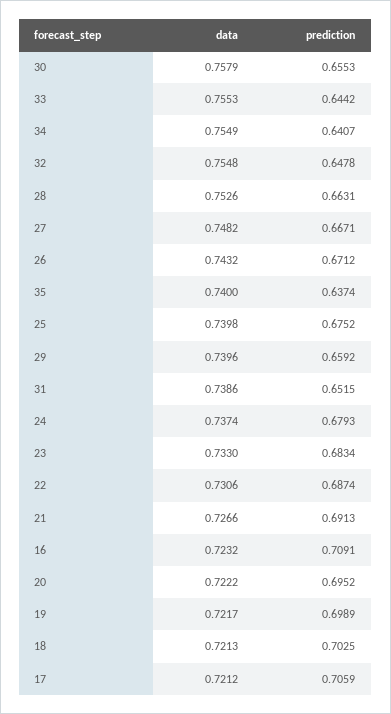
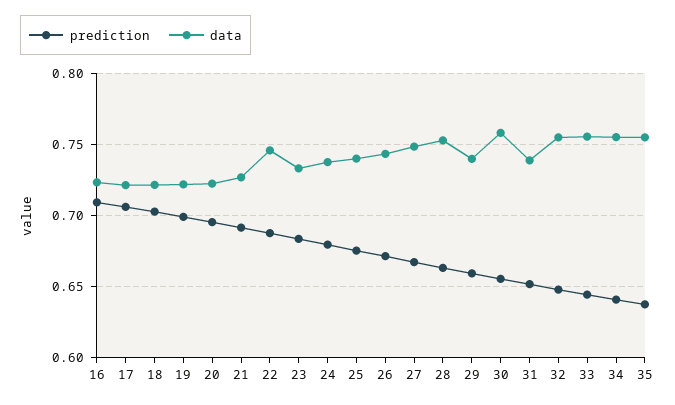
data, 35: 0.74 -> 0.755
data, 22: 0.7306 -> 0.745

